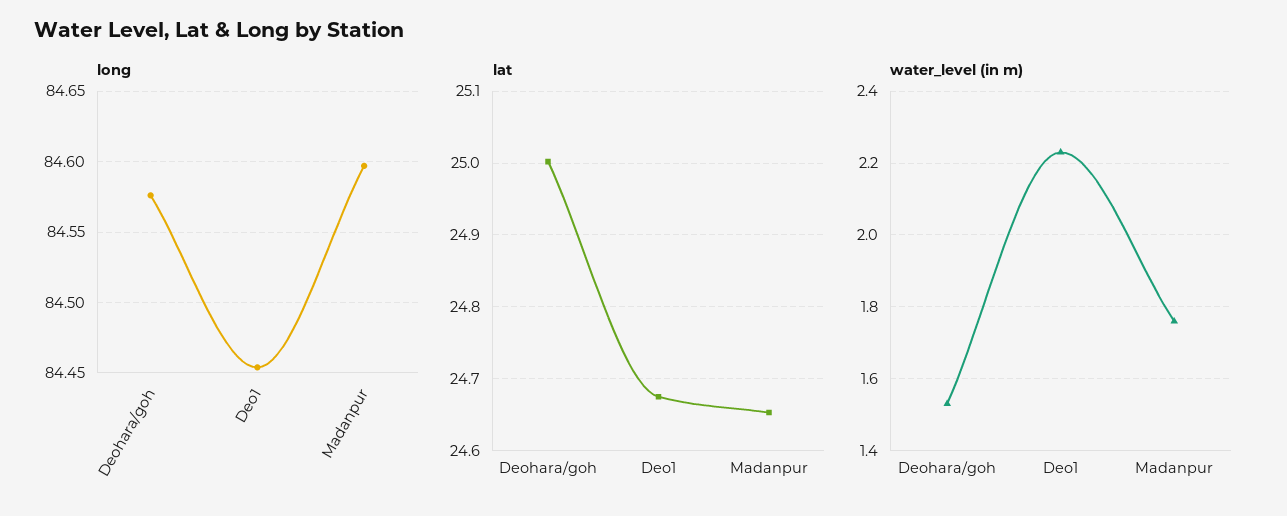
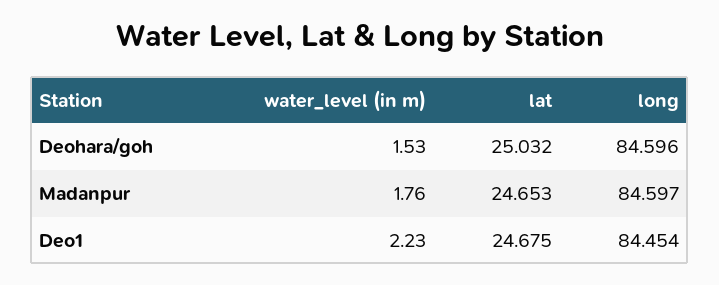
long, Deohara/goh: 84.575 -> 84.596
lat, Deohara/goh: 25 -> 25.032

